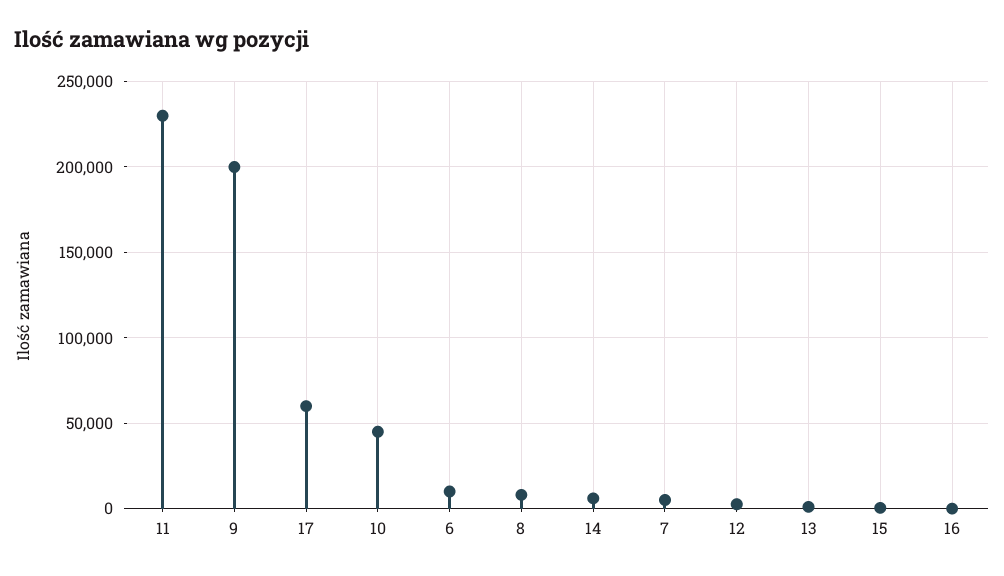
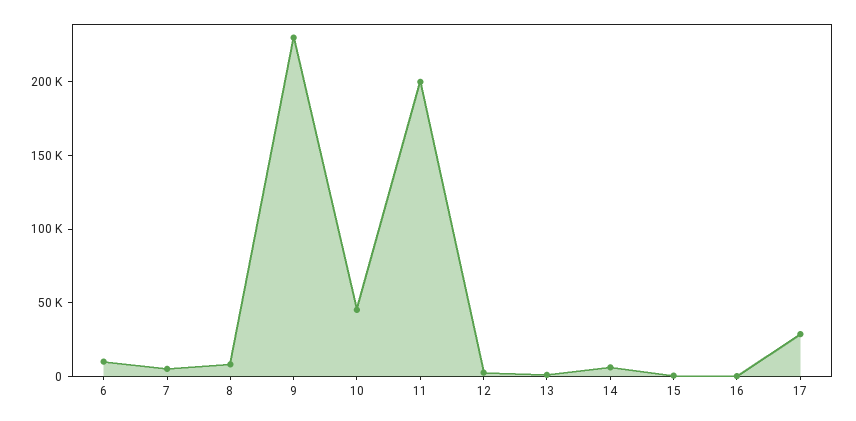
11: 230000 -> 200000
9: 200000 -> 230000
17: 60000 -> 30000

